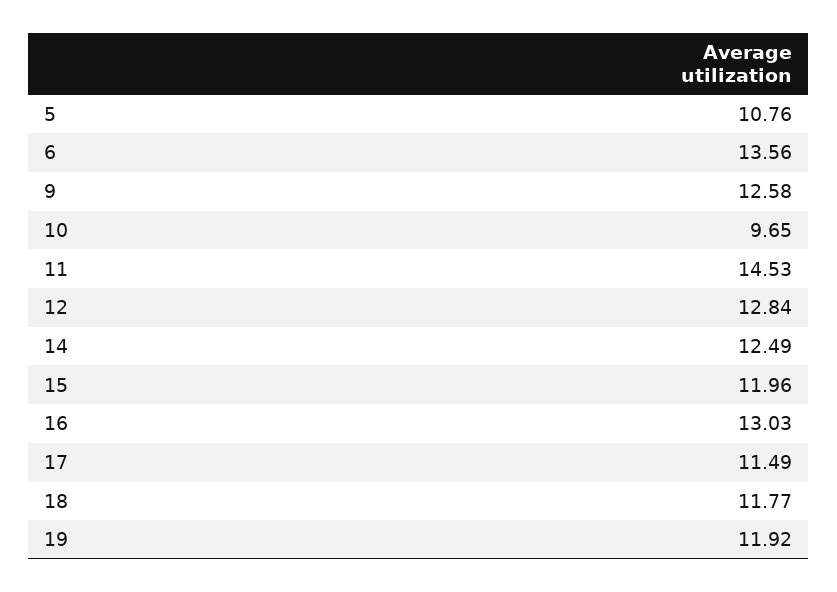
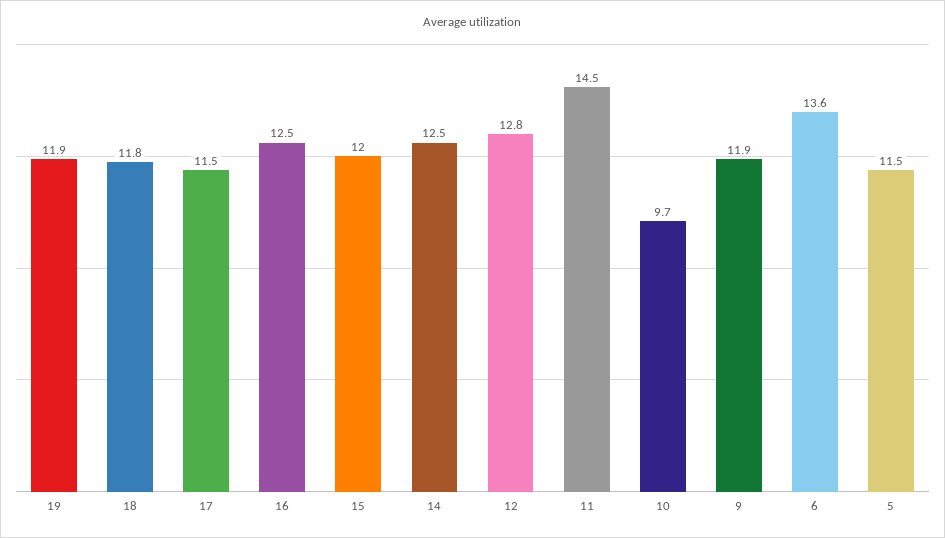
5: 10.76 -> 11.5
9: 12.58 -> 11.9
16: 13.03 -> 12.5

